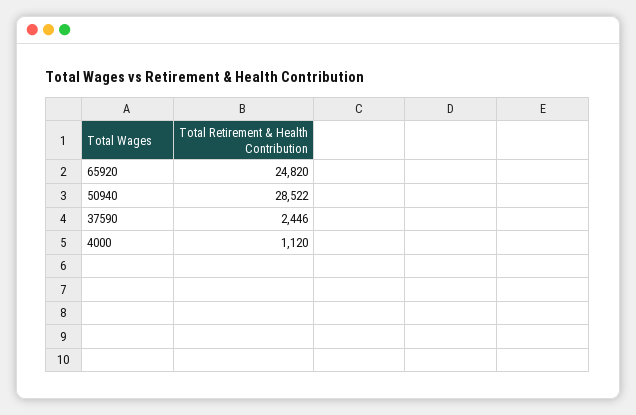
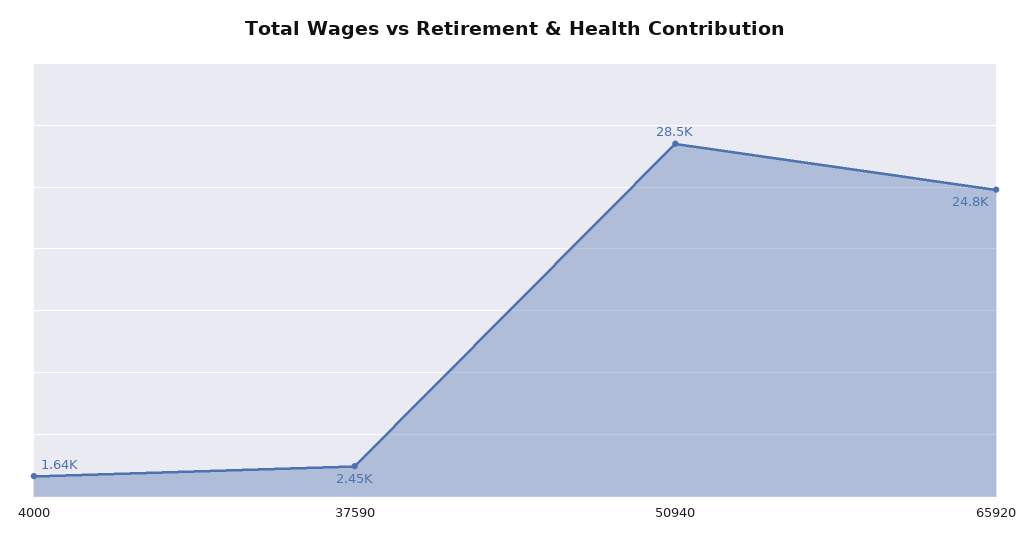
4000: 1120 -> 1640

